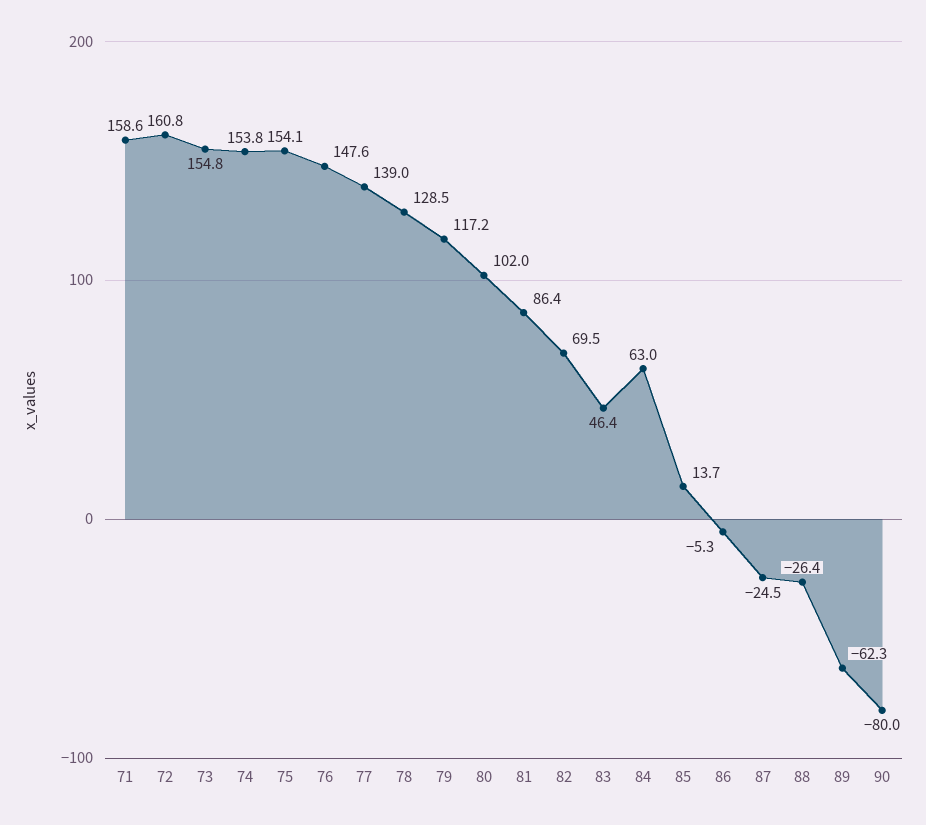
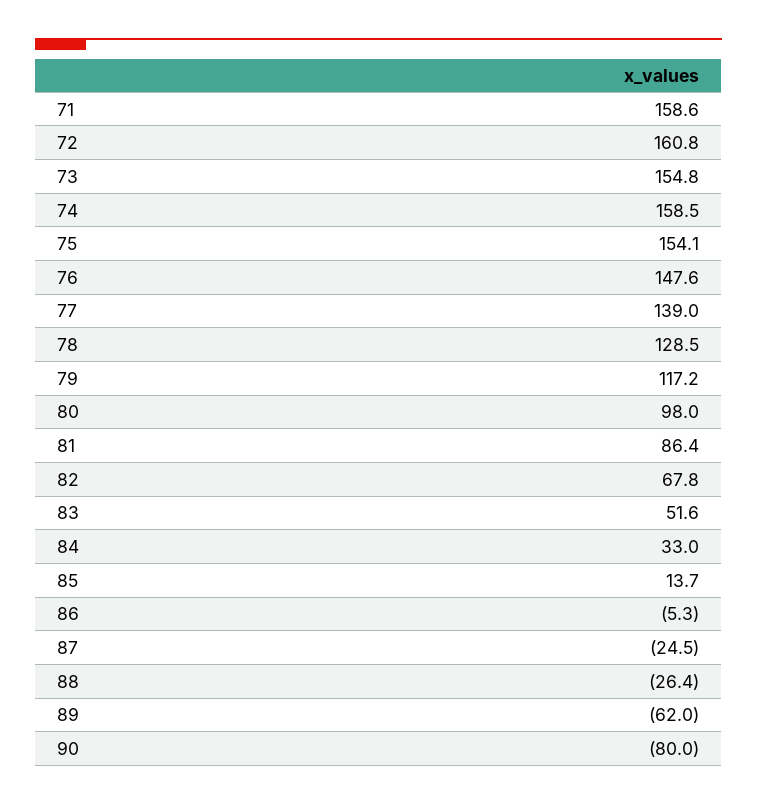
74: 153.8 -> 158.5
80: 102 -> 98
82: 69.5 -> 67.8
83: 46.4 -> 51.6
84: 63 -> 33
89: -62.3 -> -62

